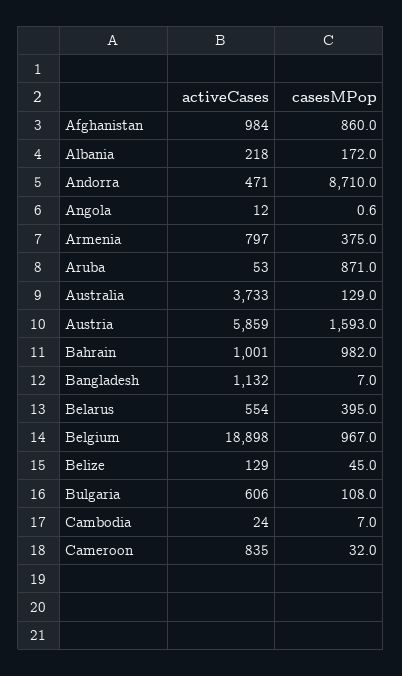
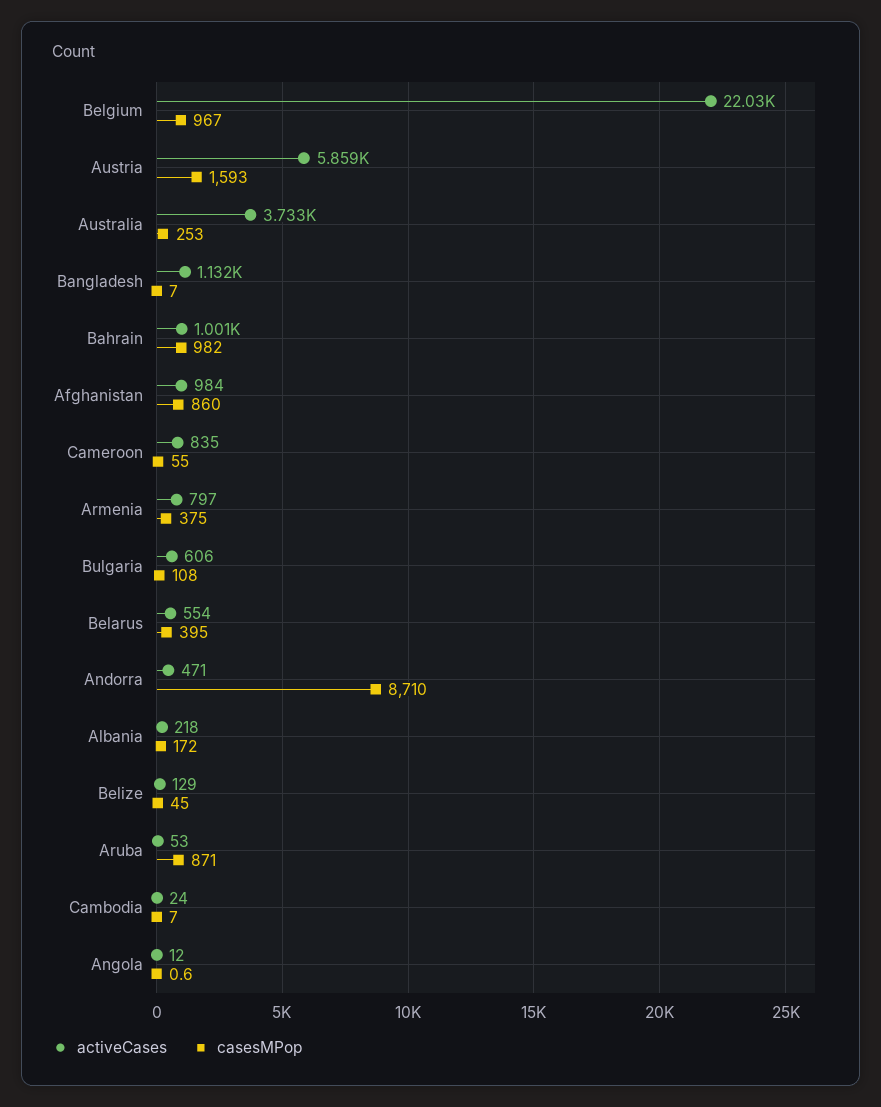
casesMPop, Australia: 129 -> 253
activeCases, Belgium: 18898 -> 22030
casesMPop, Cameroon: 32 -> 55

